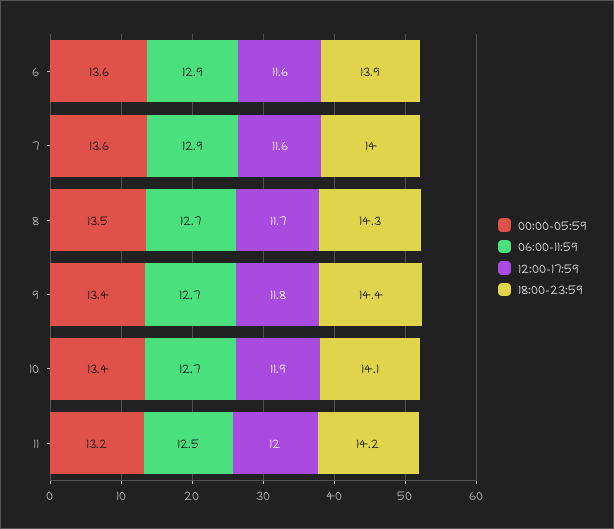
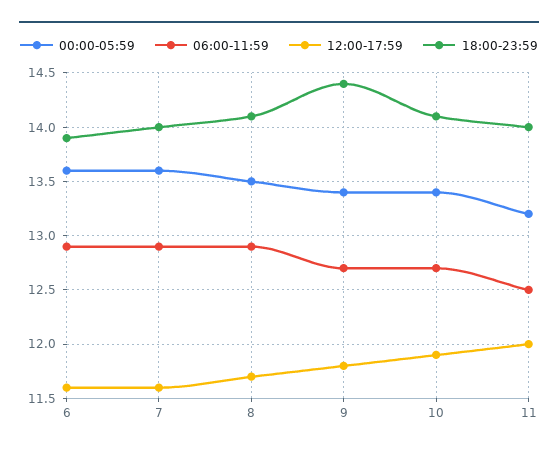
06:00-11:59, 8: 12.7 -> 12.9
18:00-23:59, 8: 14.3 -> 14.1
18:00-23:59, 11: 14.2 -> 14

